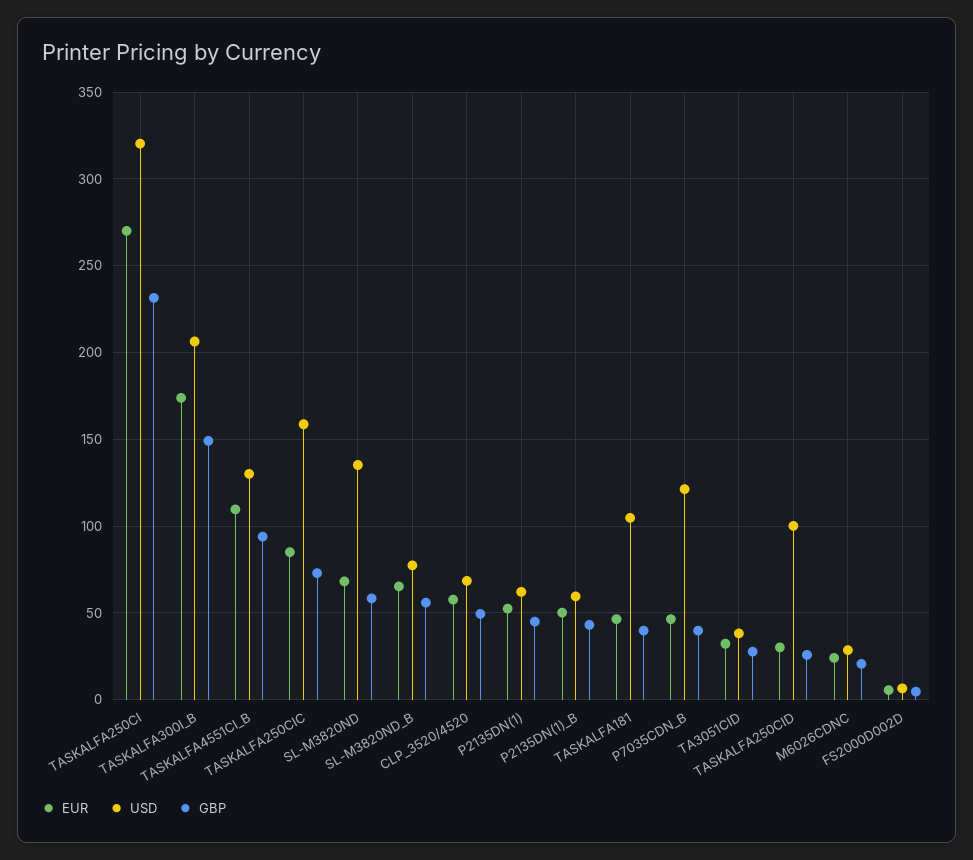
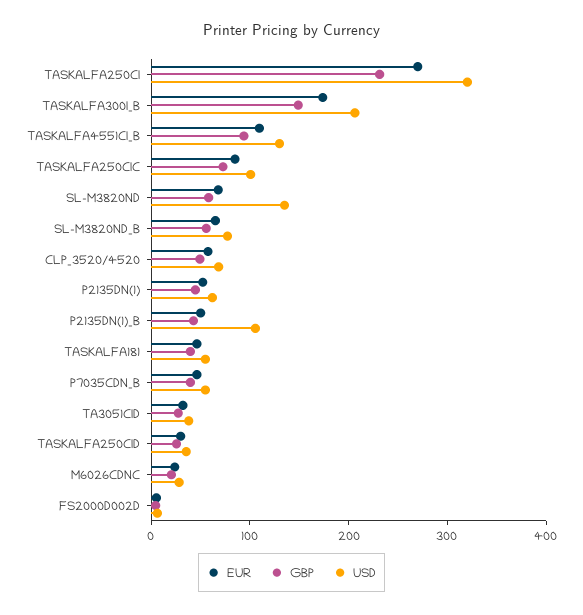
USD, TASKALFA250CIC: 160 -> 100
USD, P2135DN(1)_B: 60 -> 100
USD, TASKALFA181: 105 -> 60
USD, P7035CDN_B: 120 -> 60
USD, TASKALFA250CID: 100 -> 40

